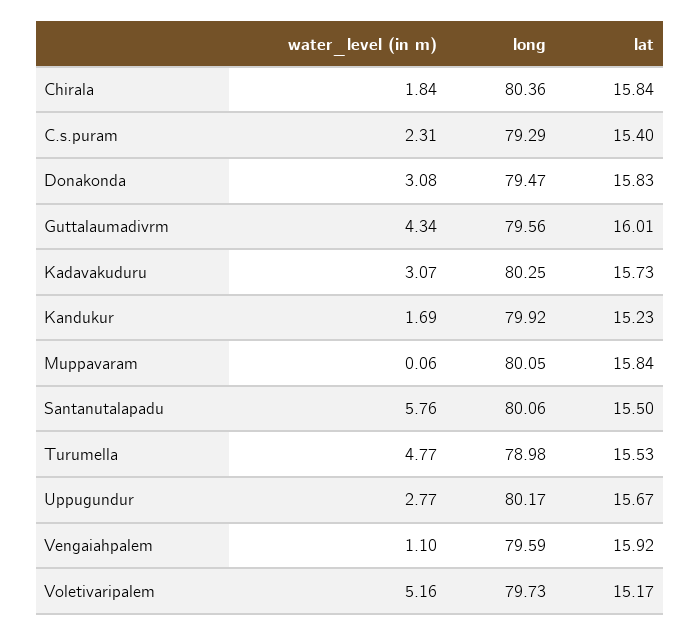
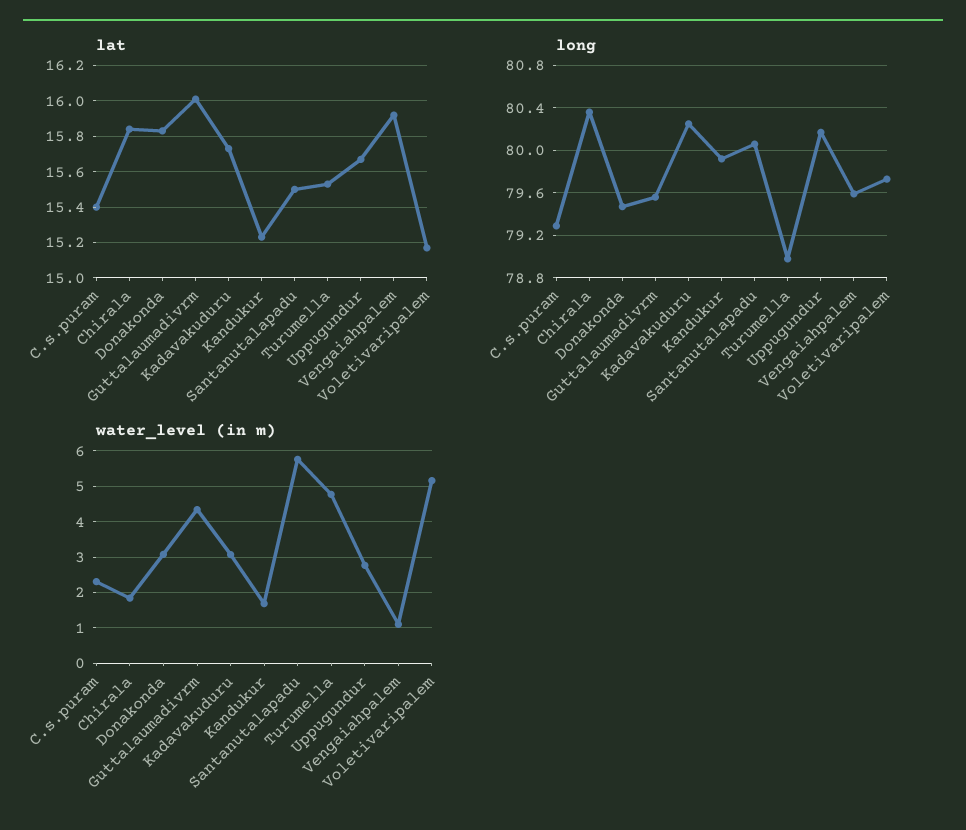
water_level (in m), Muppavaram: 0.06 -> none
long, Muppavaram: 80.05 -> none
lat, Muppavaram: 15.84 -> none

